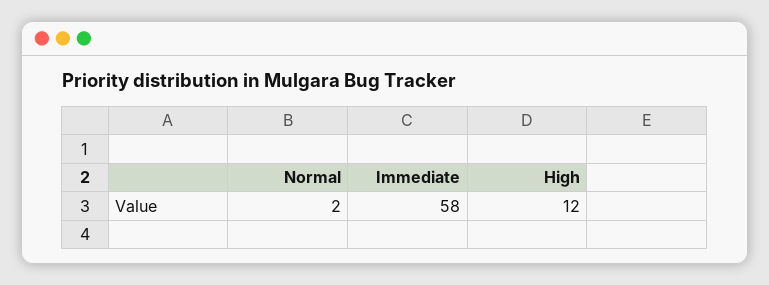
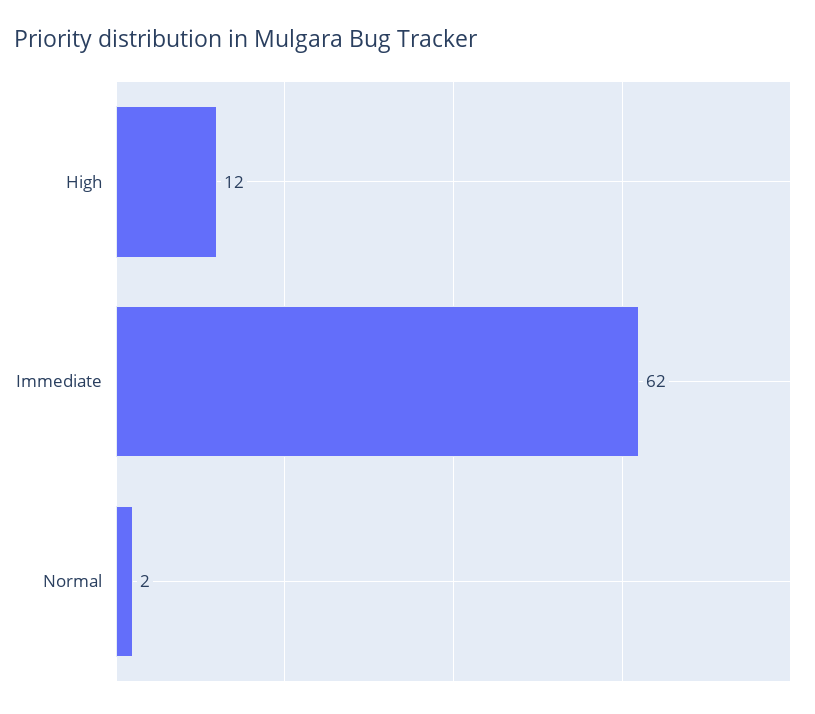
Immediate: 58 -> 62

